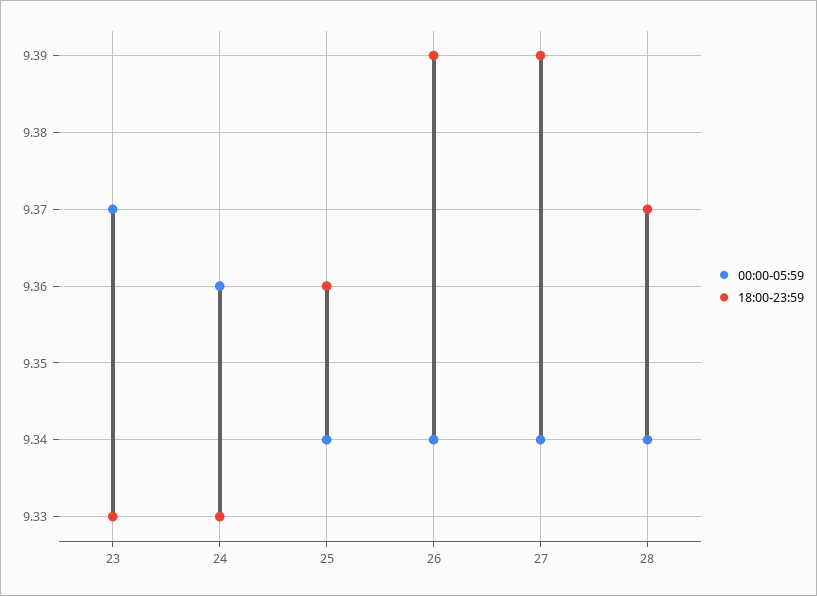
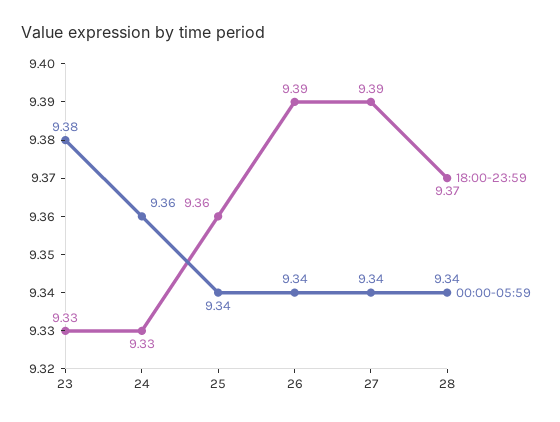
00:00-05:59, 23: 9.37 -> 9.38

